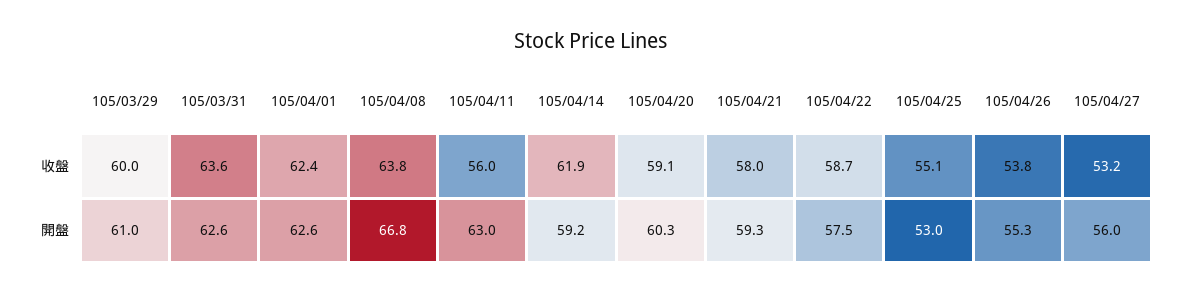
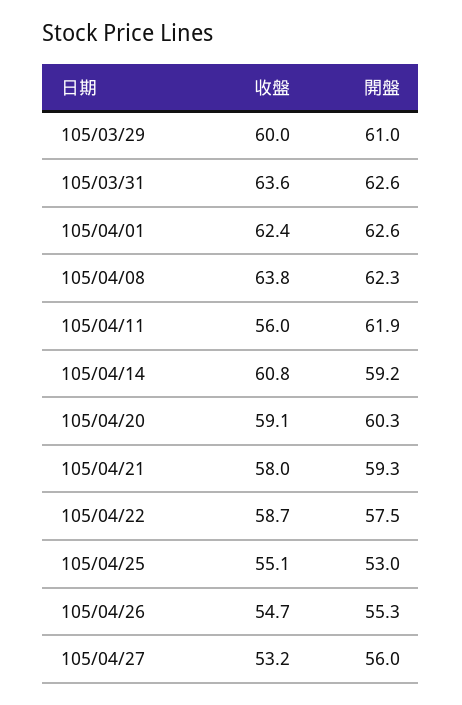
105/04/14, 收盤: 61.9 -> 60.8
105/04/26, 收盤: 53.8 -> 54.7
105/04/08, 開盤: 66.8 -> 62.3
105/04/11, 開盤: 63 -> 61.9

